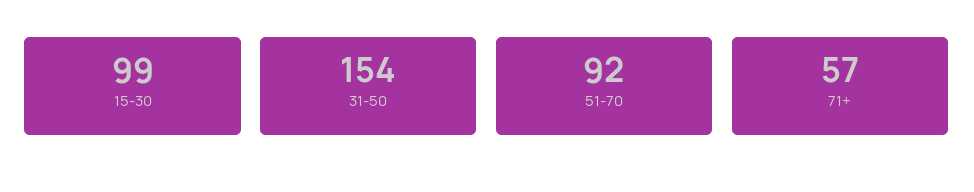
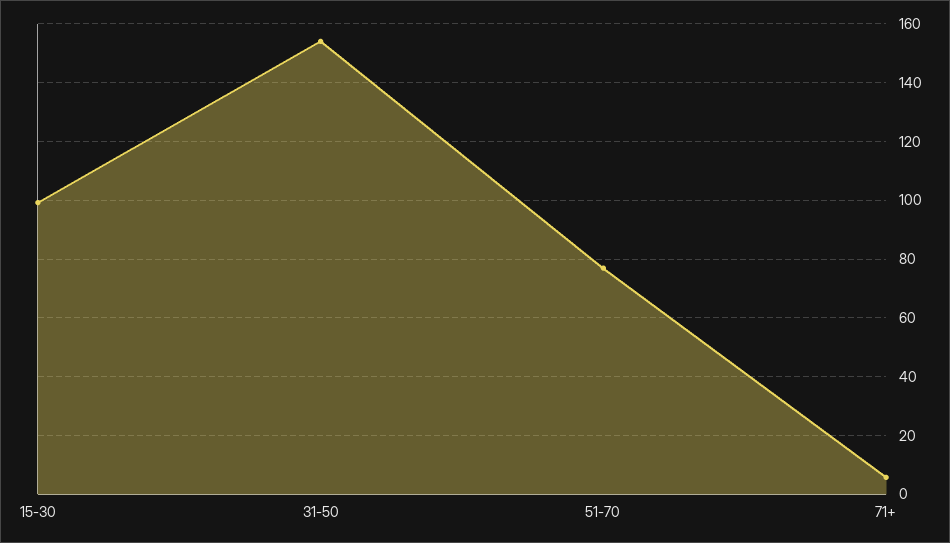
51-70: 92 -> 77.5
71+: 57 -> 5

